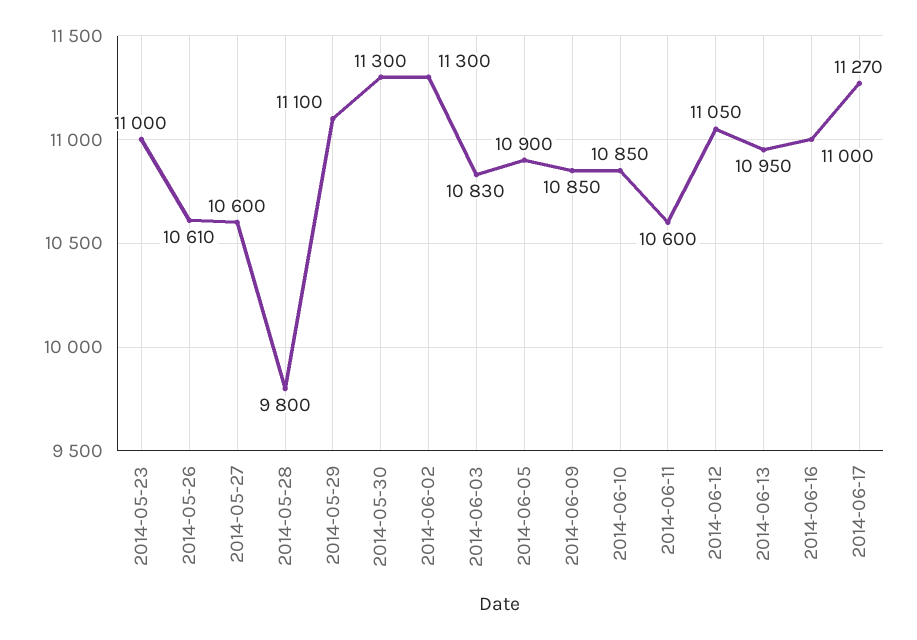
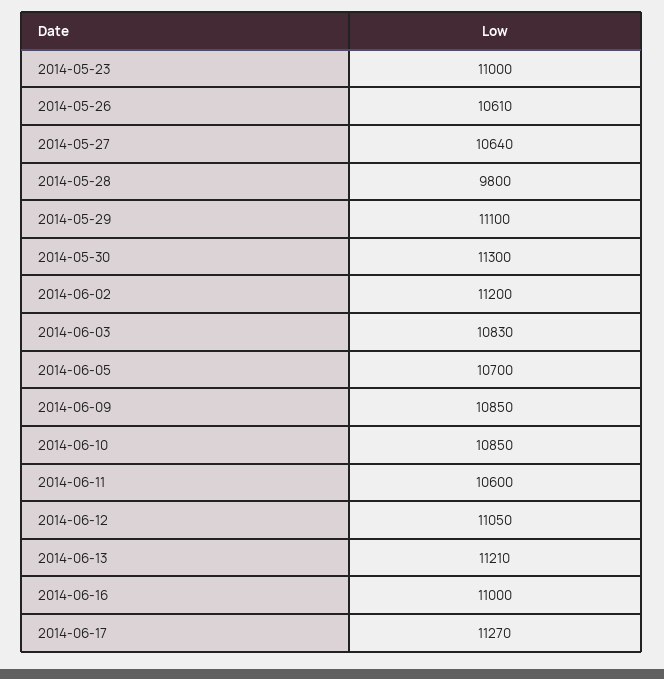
2014-05-27: 10600 -> 10640
2014-06-02: 11300 -> 11200
2014-06-05: 10900 -> 10700
2014-06-13: 10950 -> 11210

